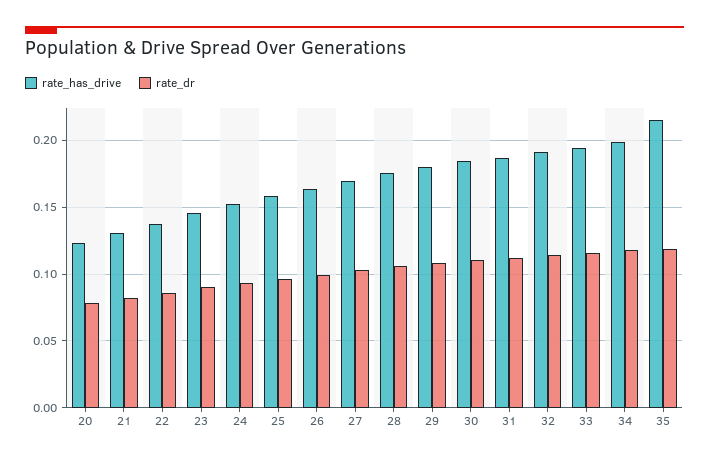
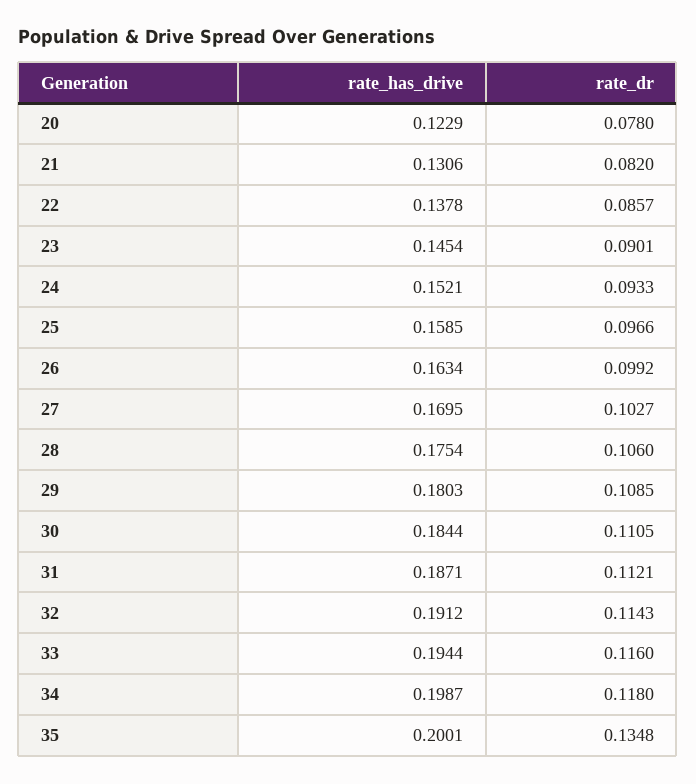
rate_has_drive, 35: 0.215 -> 0.2001
rate_dr, 35: 0.12 -> 0.1348

